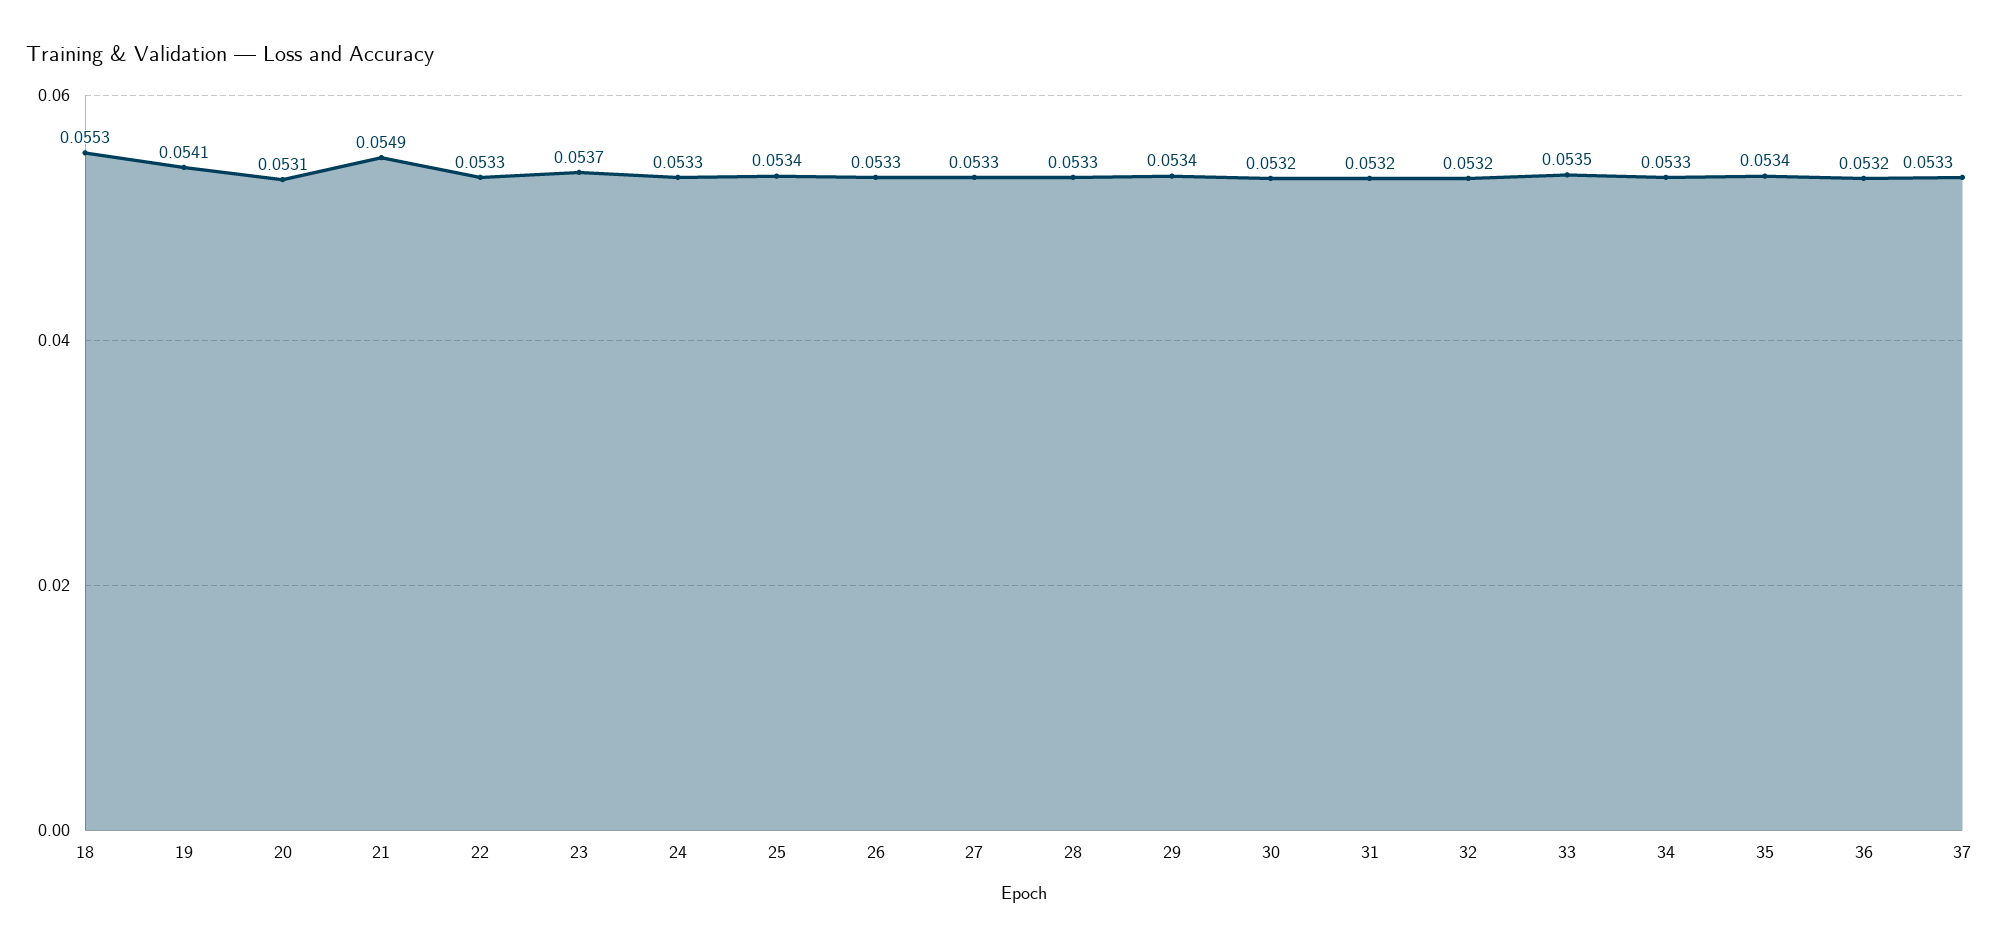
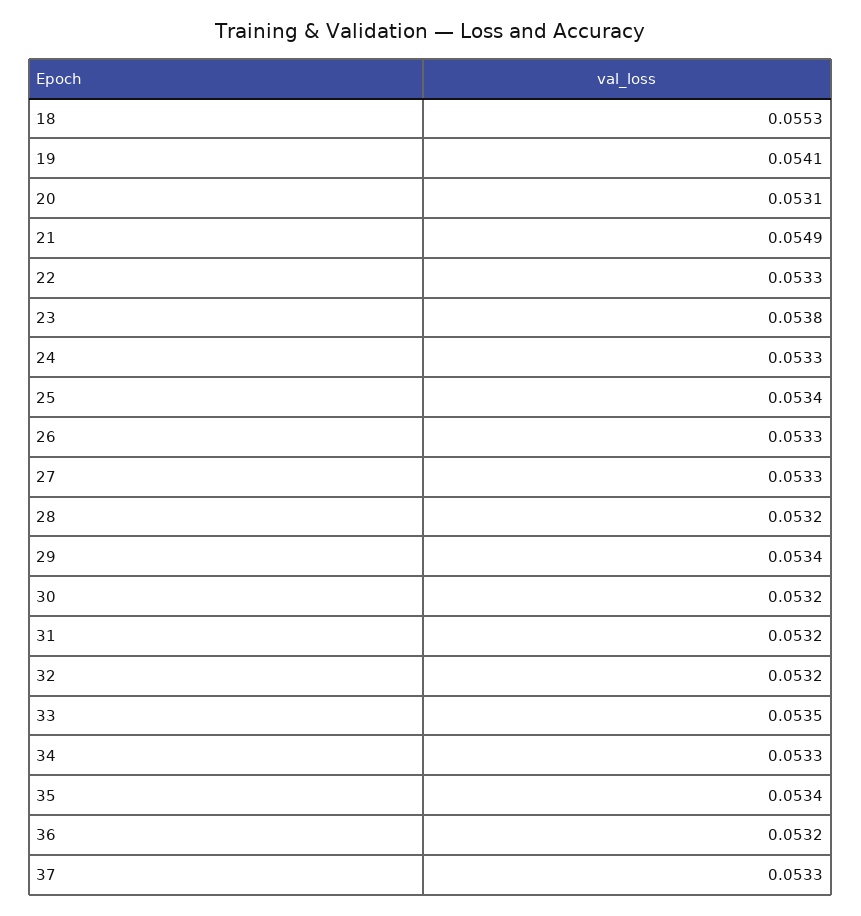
23: 0.0537 -> 0.0538
28: 0.0533 -> 0.0532

